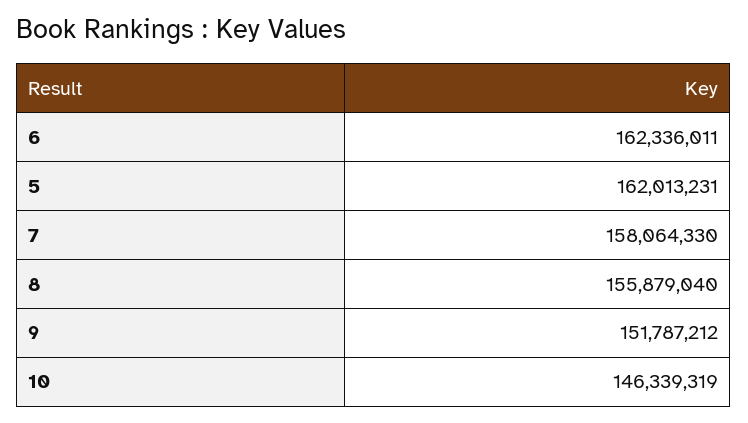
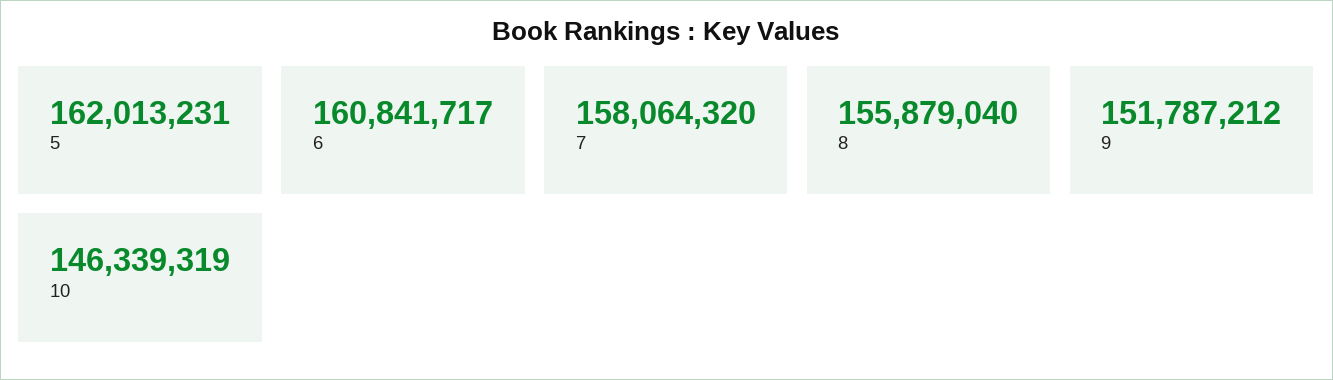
6: 162336011 -> 160841717
7: 158064330 -> 158064320

